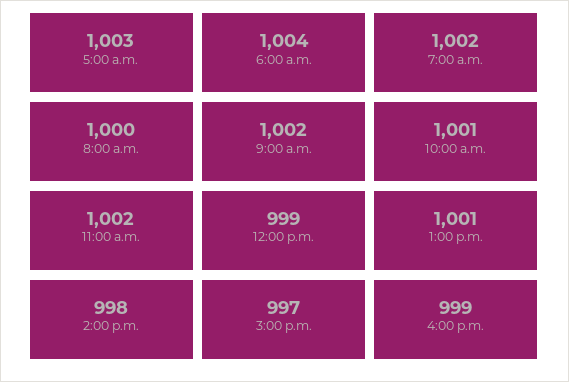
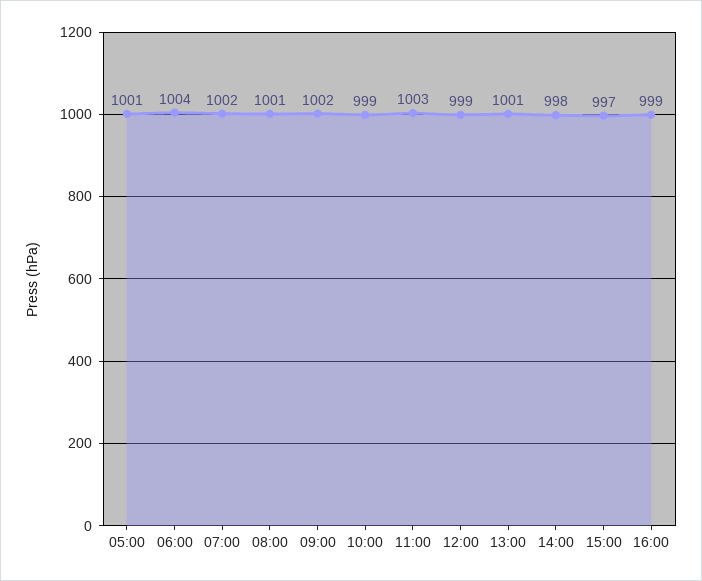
5:00 a.m.: 1003 -> 1001
8:00 a.m.: 1000 -> 1001
10:00 a.m.: 1001 -> 999
11:00 a.m.: 1002 -> 1003

